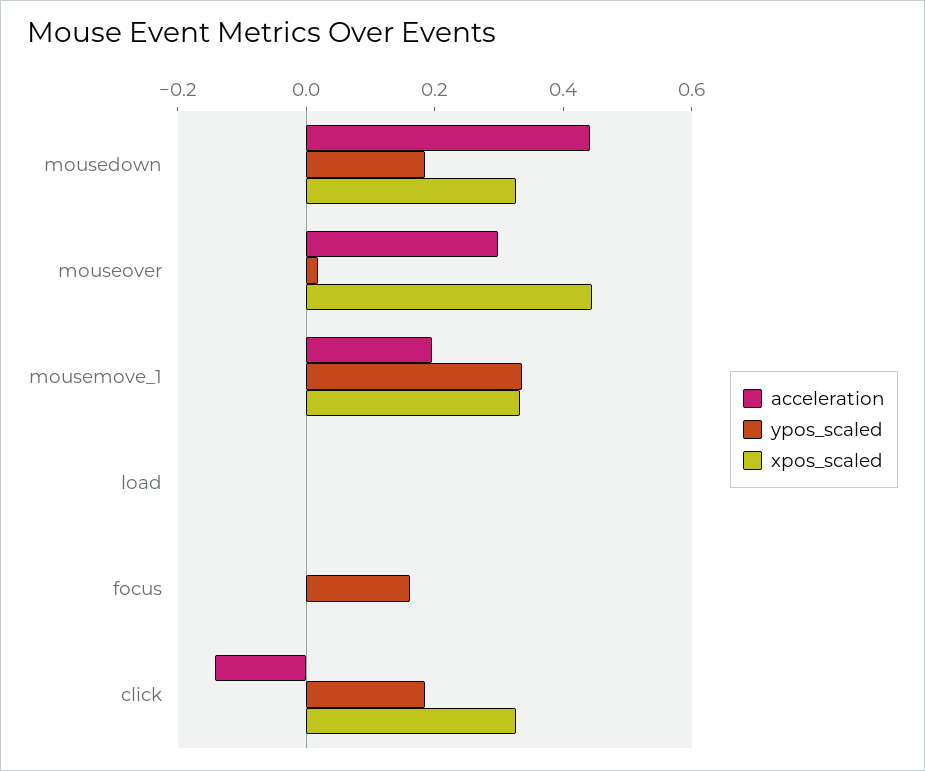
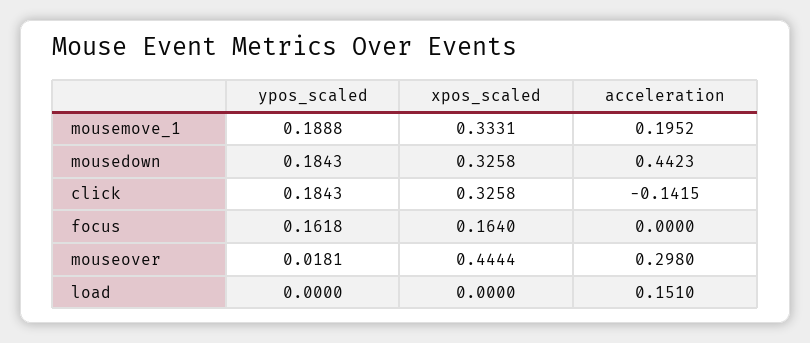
ypos_scaled, mousemove_1: 0.35 -> 0.1888
acceleration, load: 0 -> 0.151
xpos_scaled, focus: 0 -> 0.164

